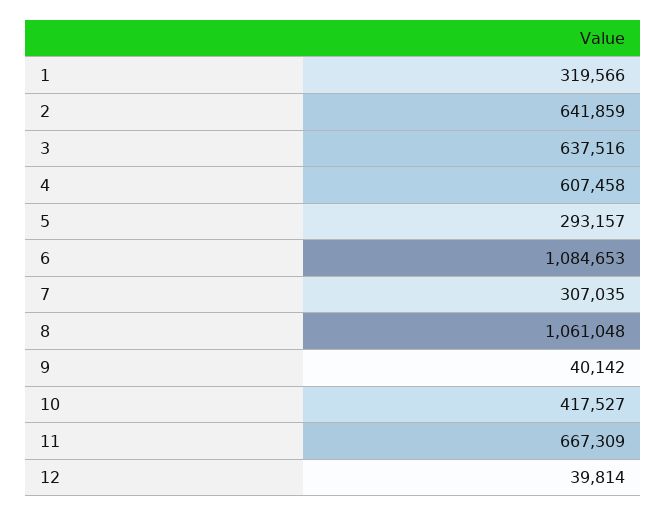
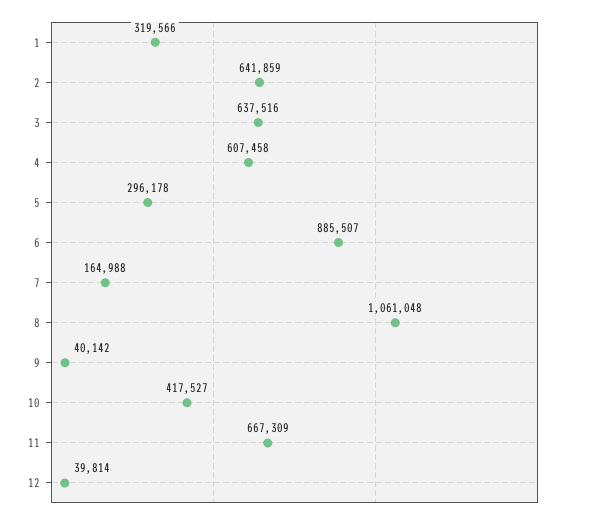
5: 293157 -> 296178
6: 1084653 -> 885507
7: 307035 -> 164988

